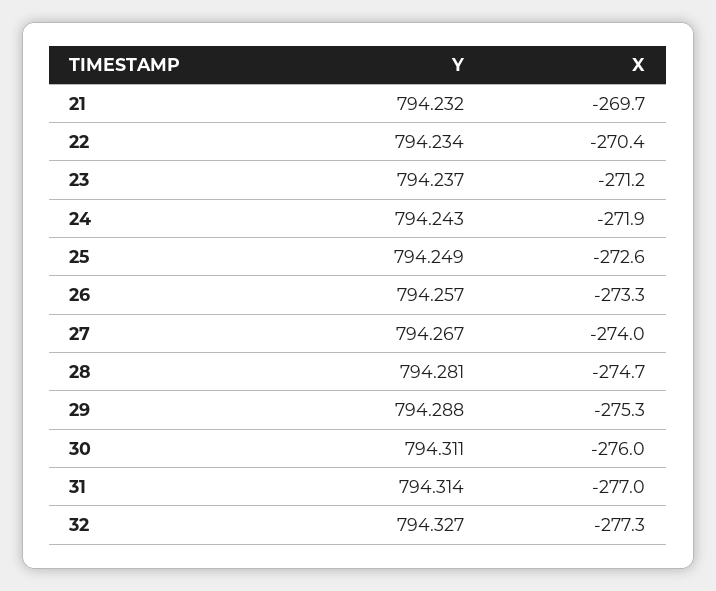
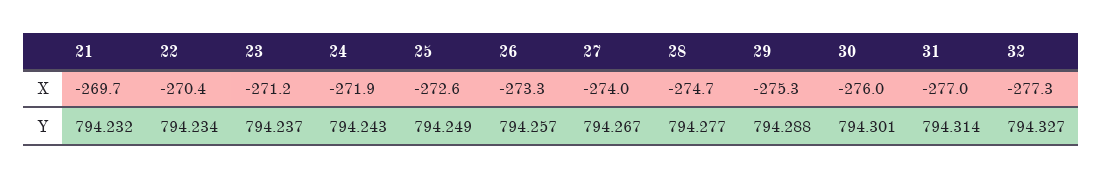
Y, 28: 794.281 -> 794.277
Y, 30: 794.311 -> 794.301

